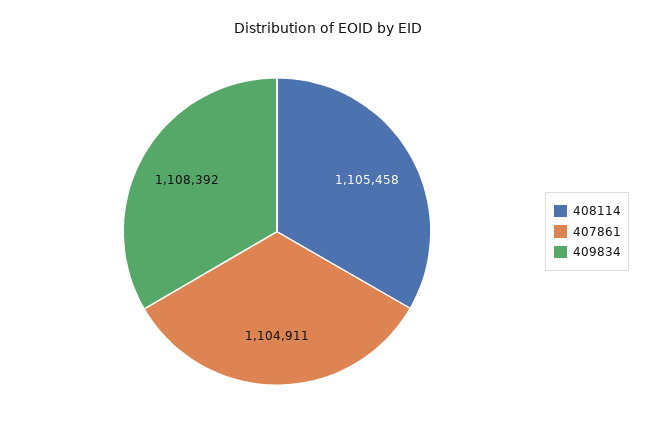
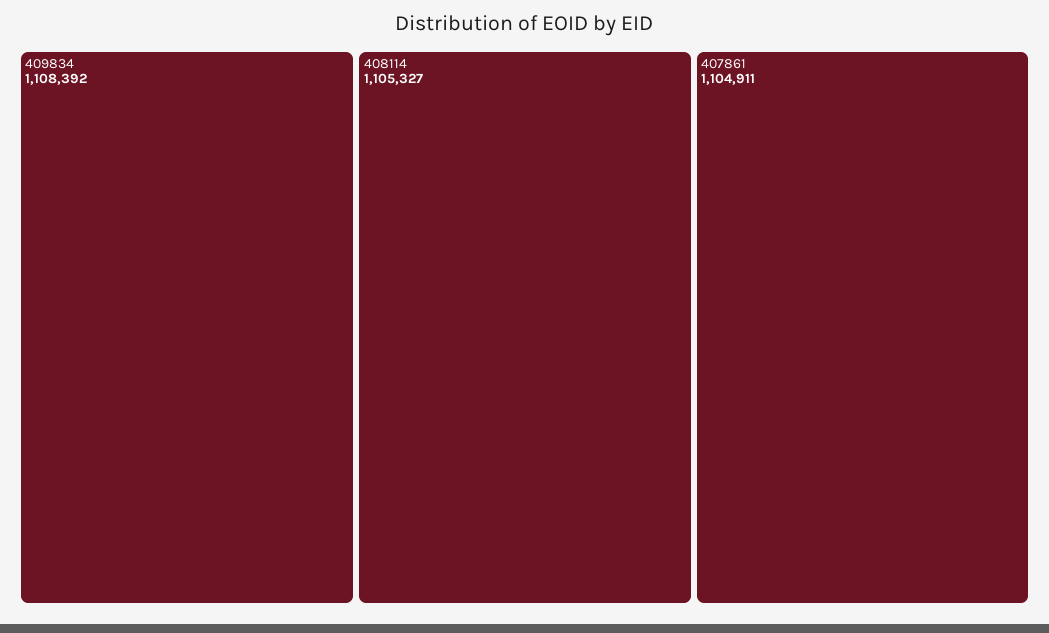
408114: 1105458 -> 1105327

